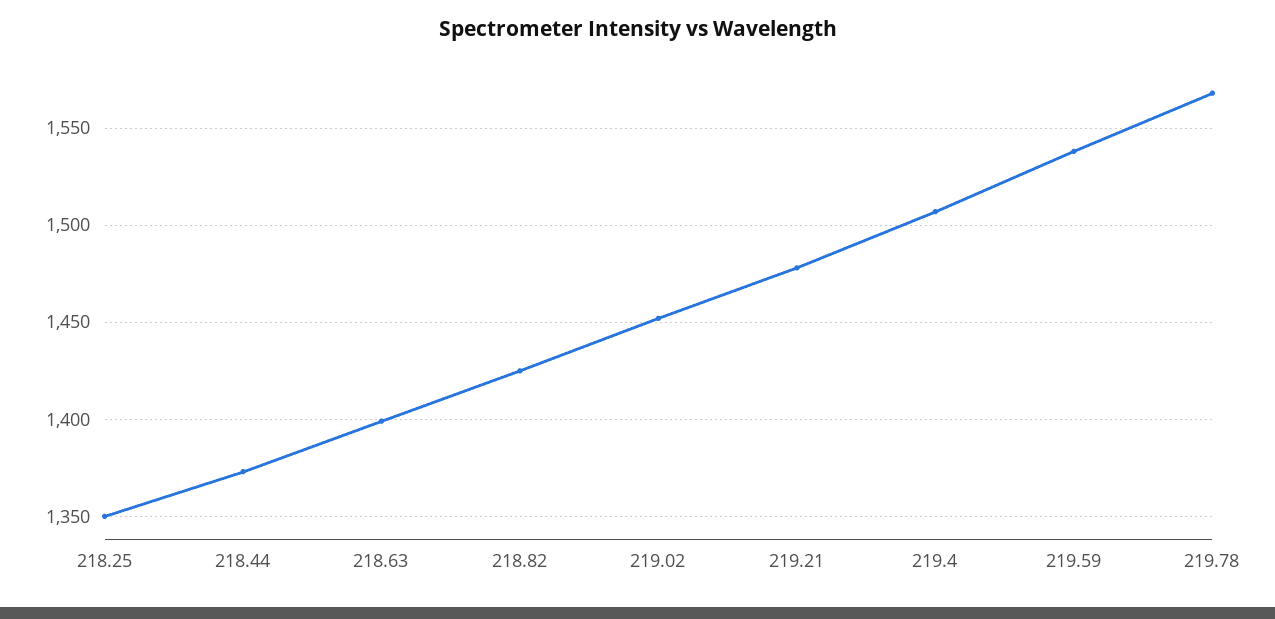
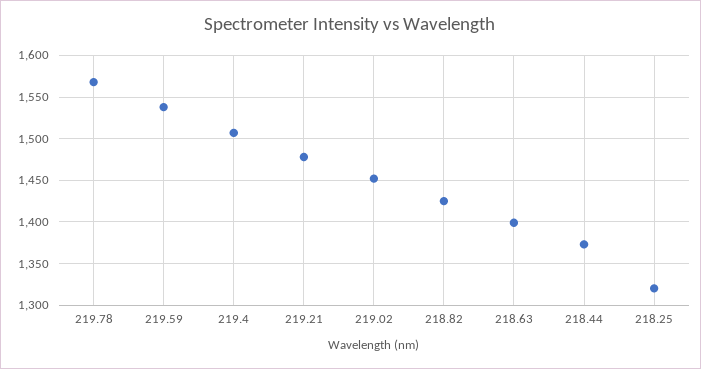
218.25: 1350 -> 1320

